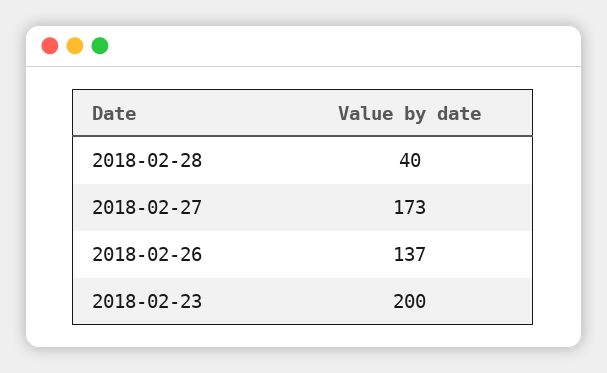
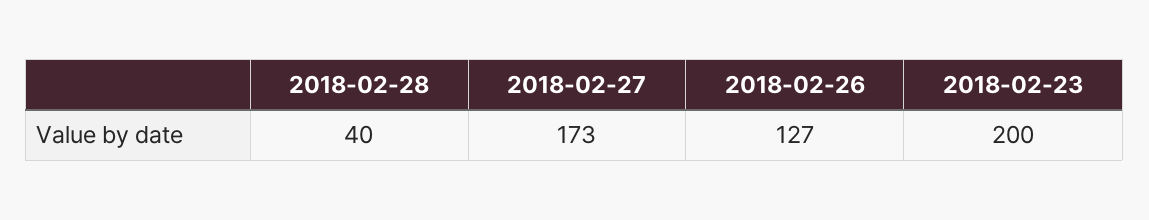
2018-02-26: 137 -> 127

